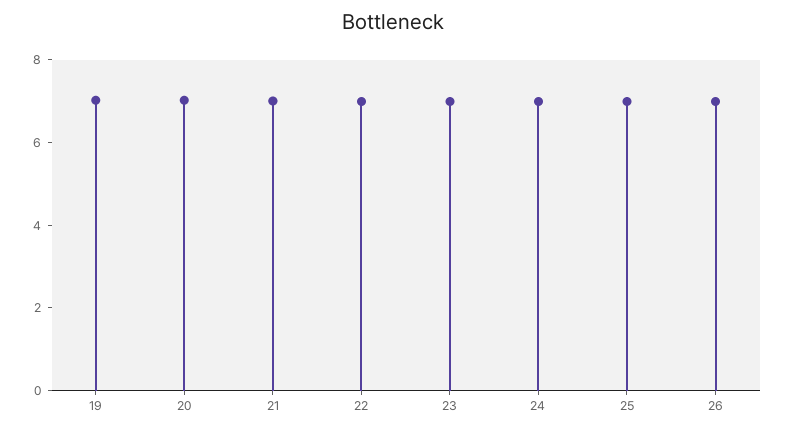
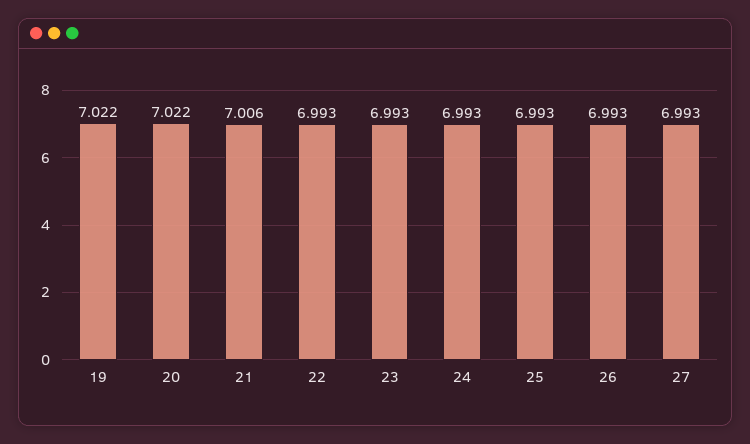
27: none -> 6.993

